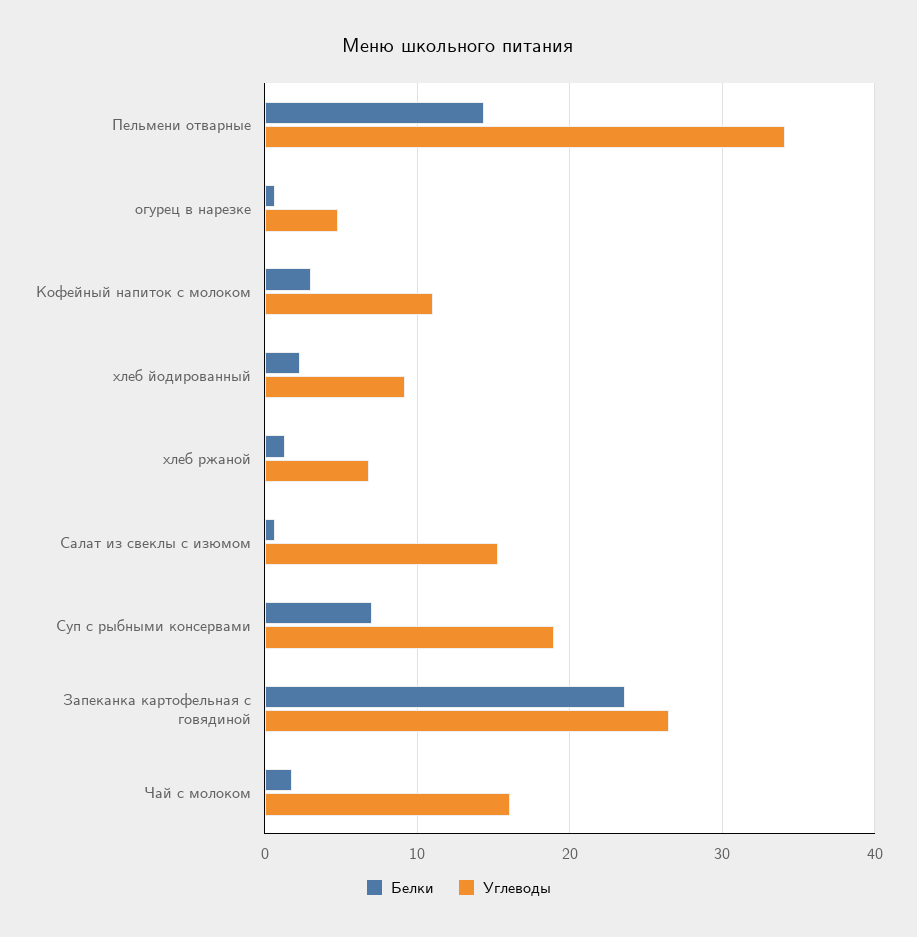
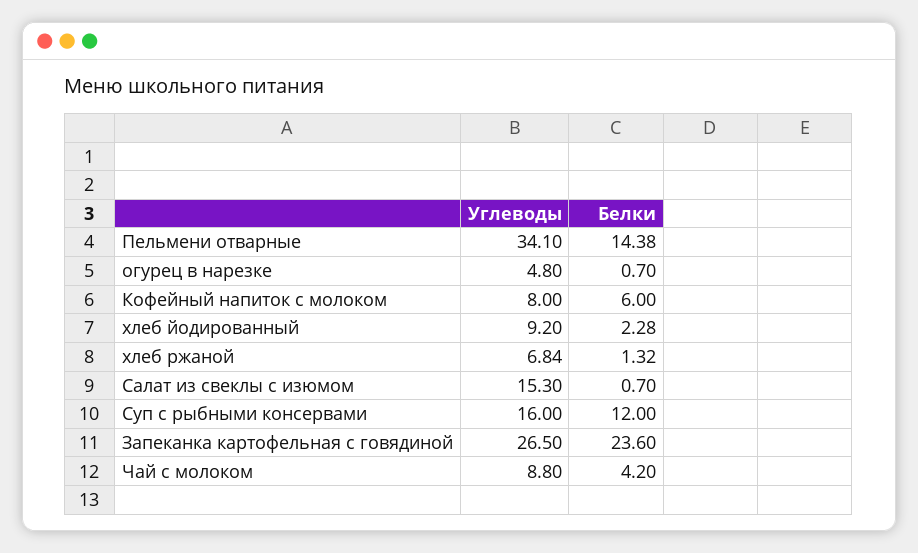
Белки, Кофейный напиток с молоком: 3 -> 6
Углеводы, Кофейный напиток с молоком: 11 -> 8
Белки, Суп с рыбными консервами: 7 -> 12
Углеводы, Суп с рыбными консервами: 19 -> 16
Белки, Чай с молоком: 2 -> 4.2
Углеводы, Чай с молоком: 16 -> 8.8

